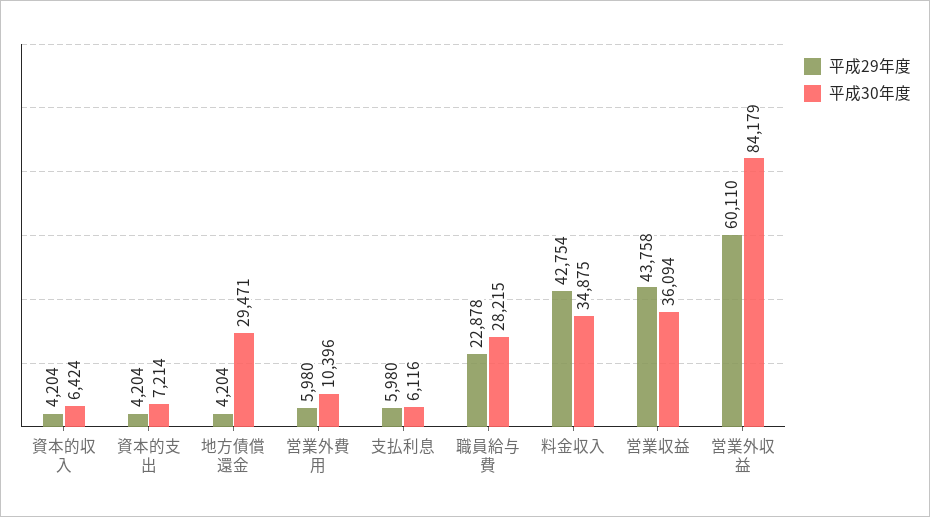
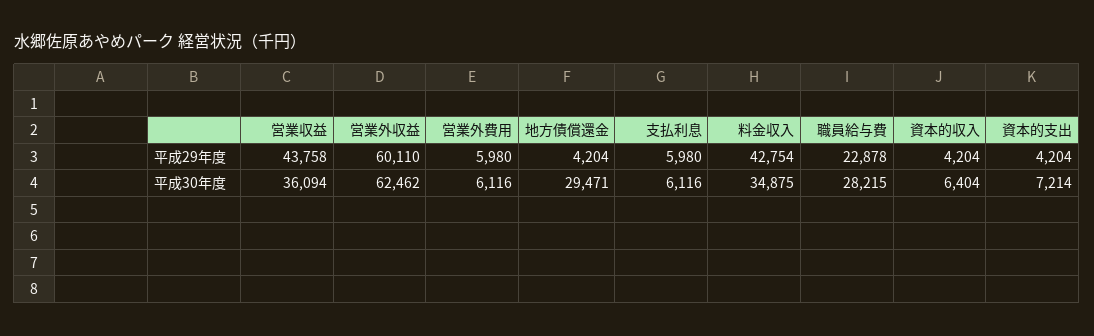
平成30年度, 資本的収入: 6424 -> 6404
平成30年度, 営業外費用: 10396 -> 6116
平成30年度, 営業外収益: 84179 -> 62462

